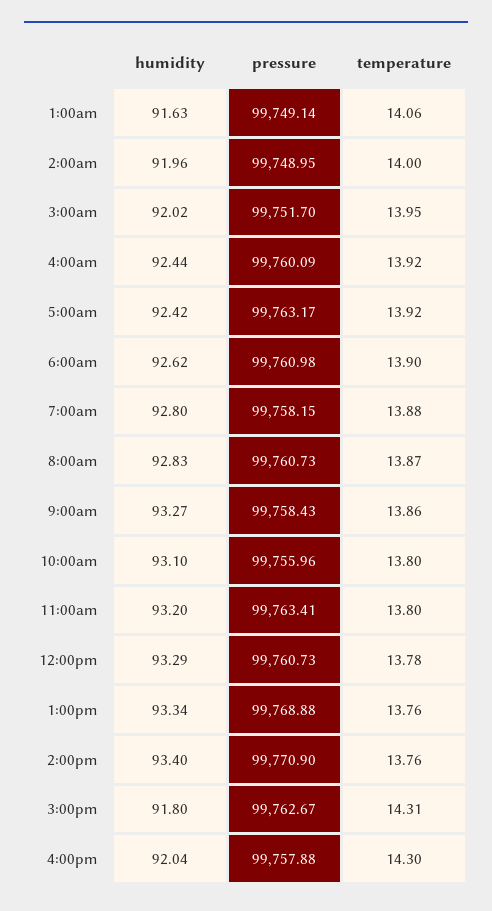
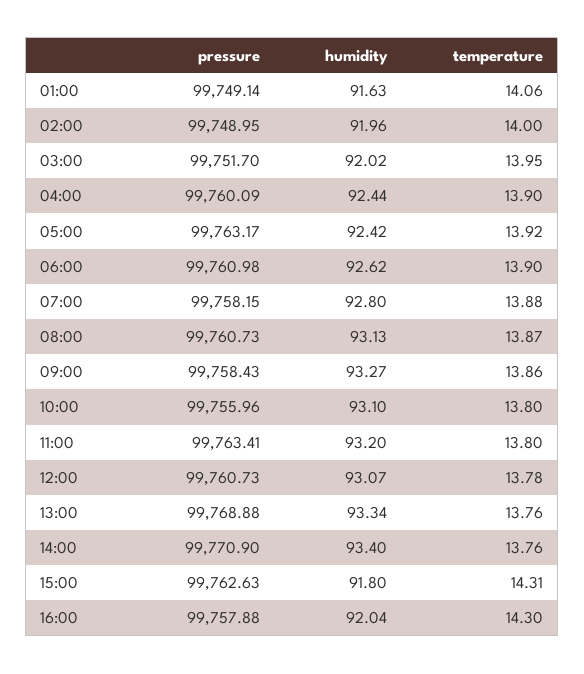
temperature, 4:00am: 13.92 -> 13.9
humidity, 8:00am: 92.83 -> 93.13
humidity, 12:00pm: 93.29 -> 93.07
pressure, 3:00pm: 99762.67 -> 99762.63

